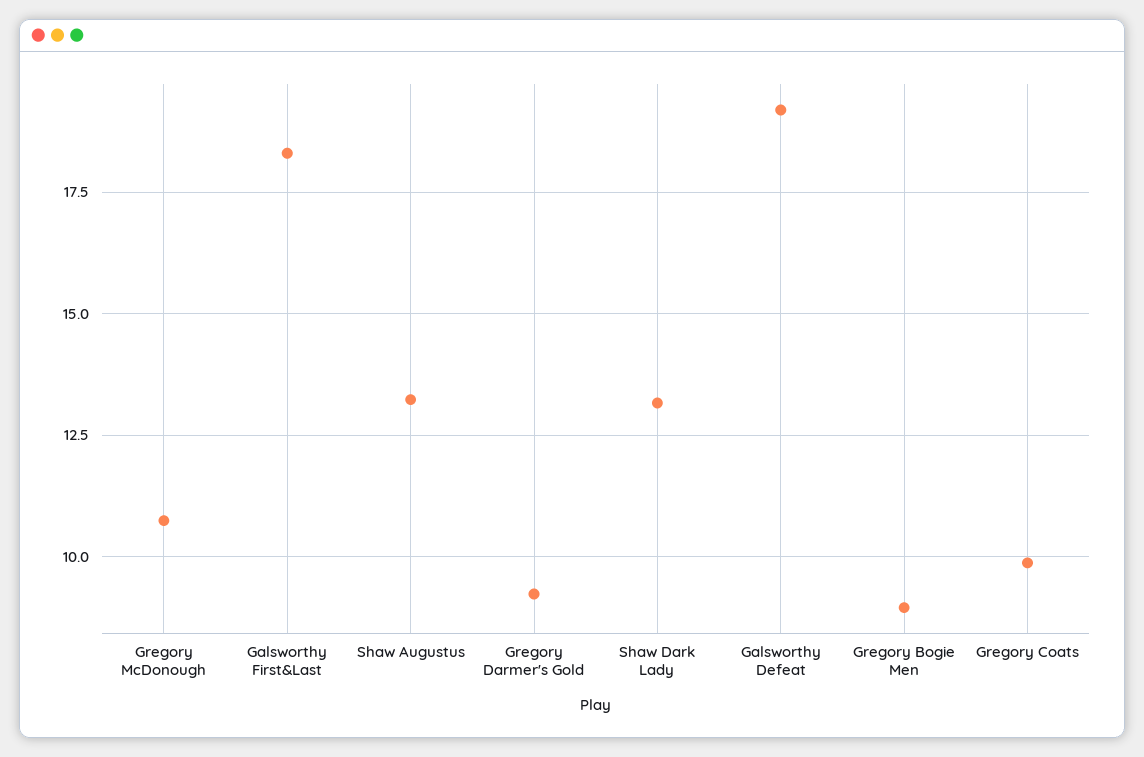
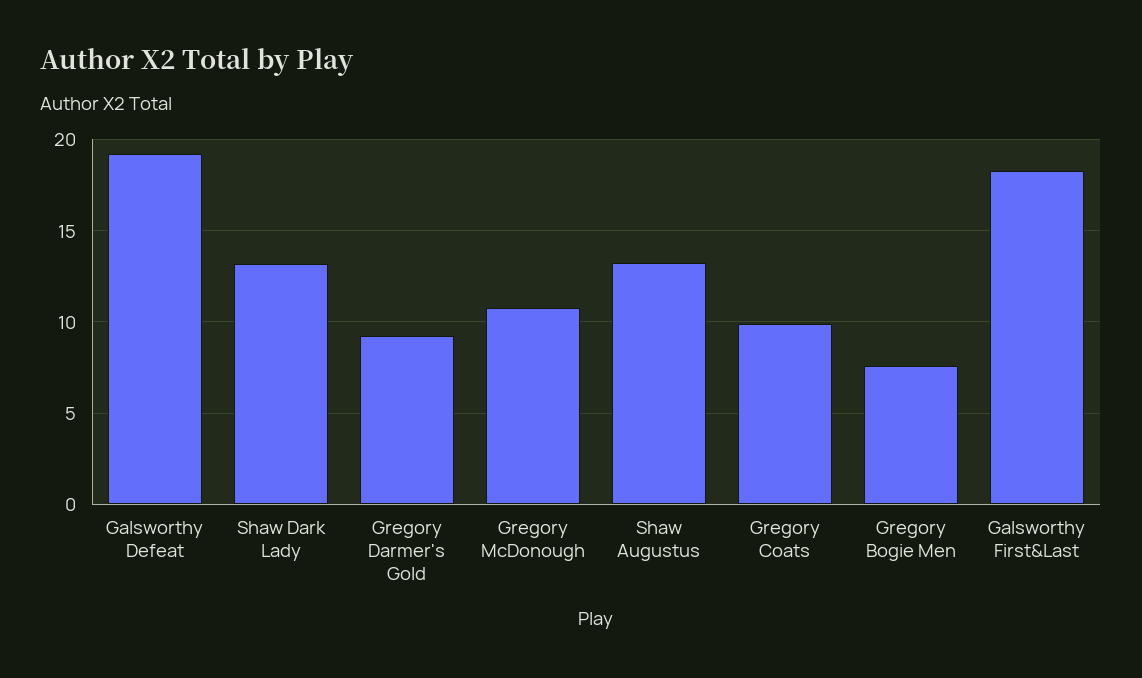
Gregory Bogie Men: 9 -> 7.5

